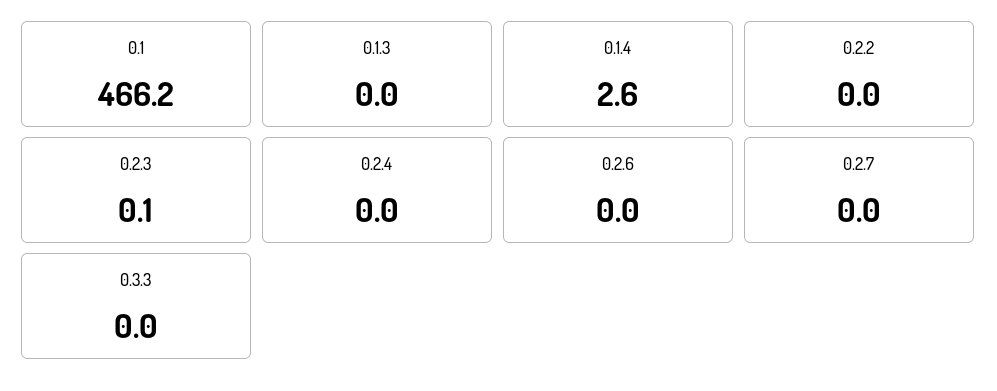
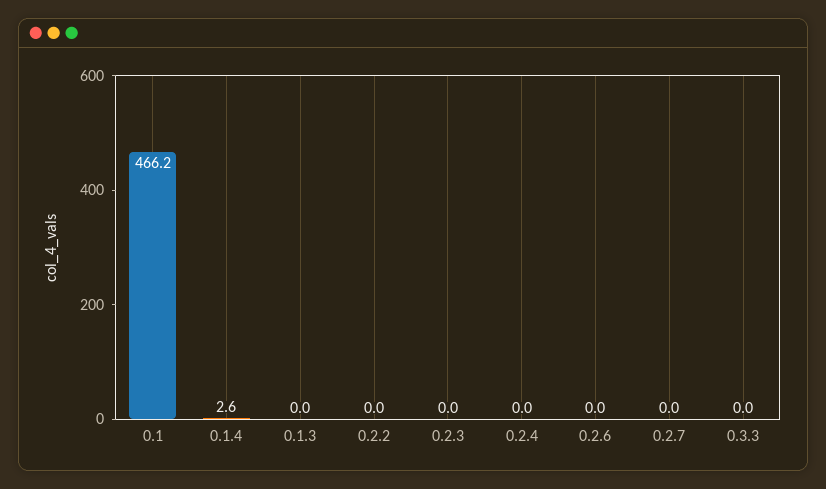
0.2.3: 0.1 -> 0

